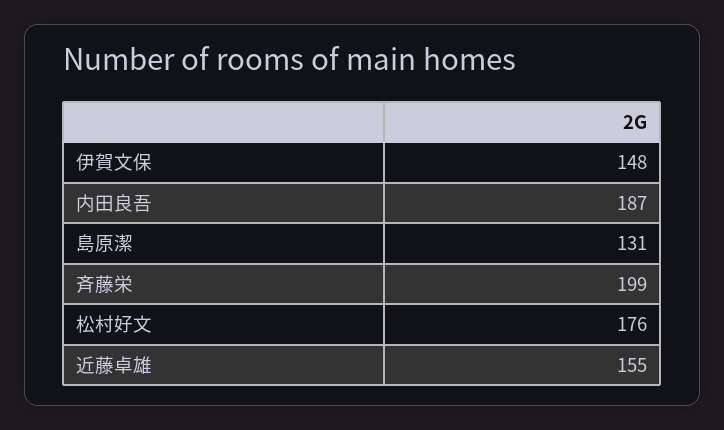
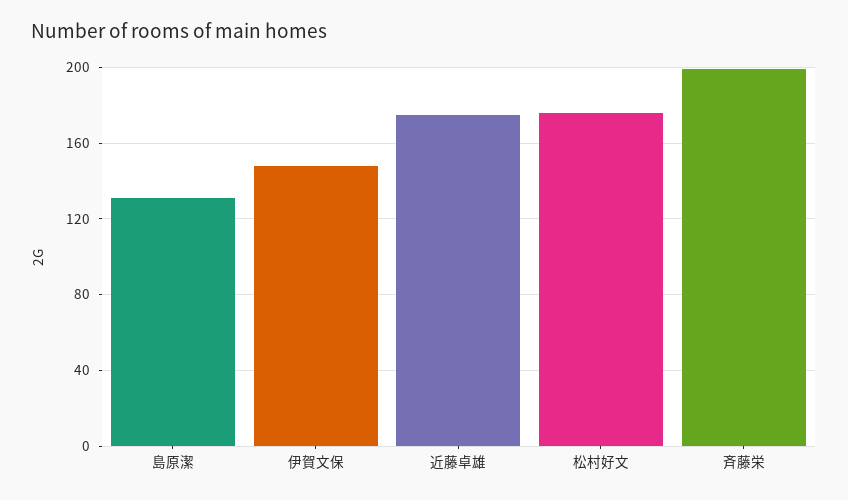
内田良吾: 187 -> none
近藤卓雄: 155 -> 175

